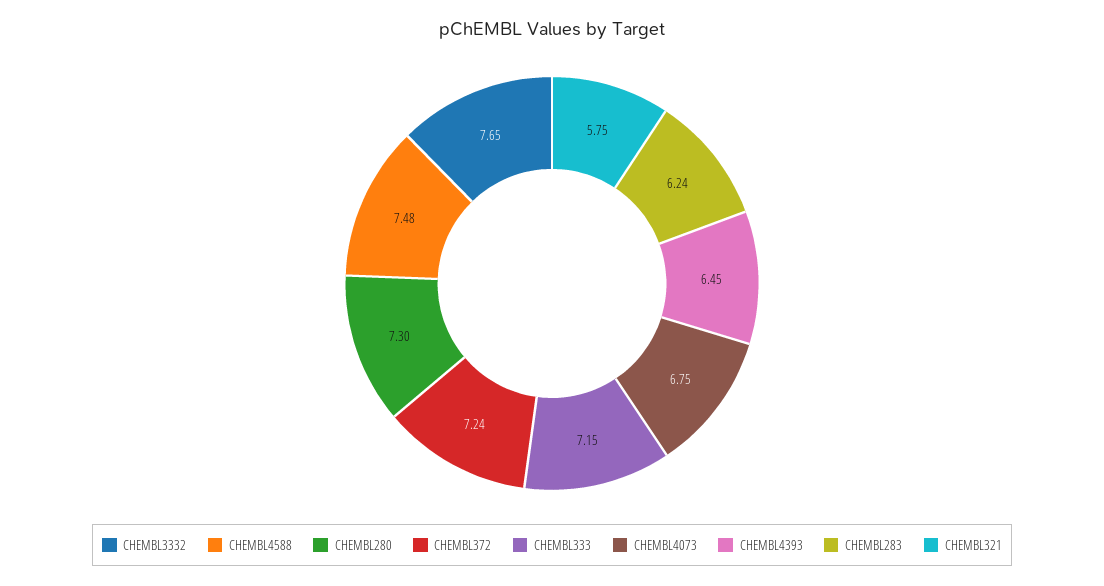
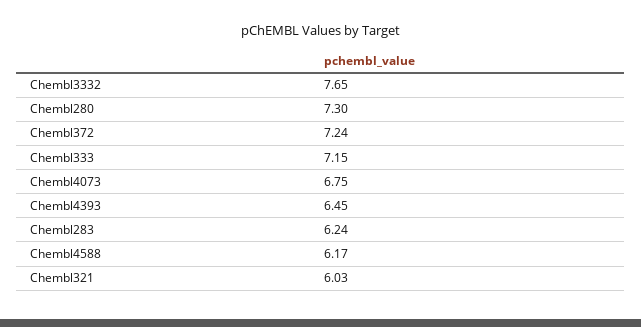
CHEMBL4588: 7.48 -> 6.17
CHEMBL321: 5.75 -> 6.03

